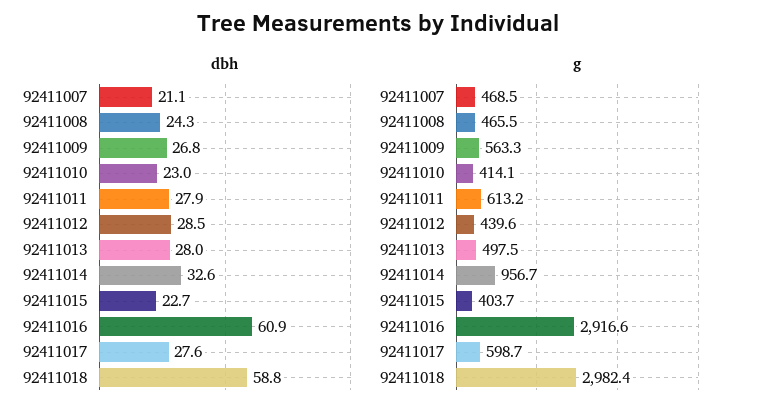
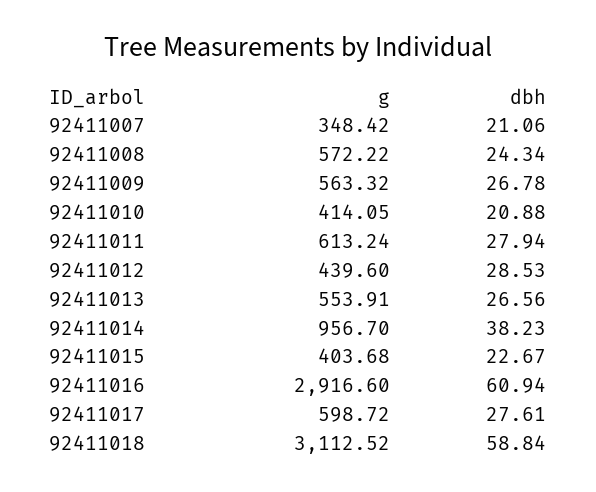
dbh, 92411010: 23 -> 20.88
dbh, 92411013: 28 -> 26.56
dbh, 92411014: 32.6 -> 38.23
g, 92411007: 468.5 -> 348.42
g, 92411008: 465.5 -> 572.22
g, 92411013: 497.5 -> 553.91
g, 92411018: 2982.4 -> 3112.52

